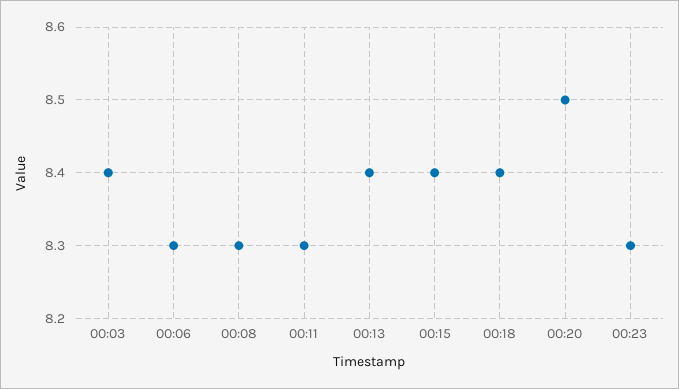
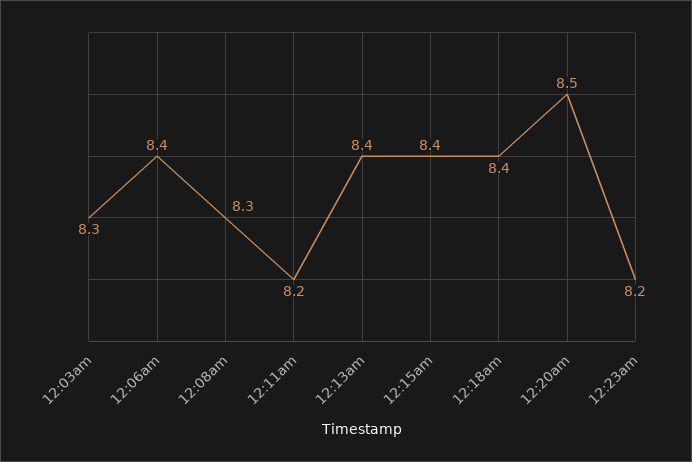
00:03: 8.4 -> 8.3
00:06: 8.3 -> 8.4
00:11: 8.3 -> 8.2
00:23: 8.3 -> 8.2

